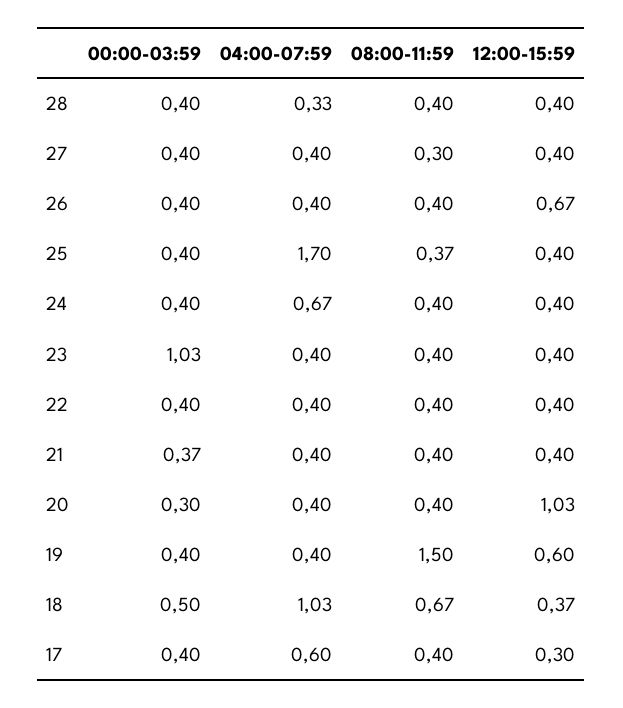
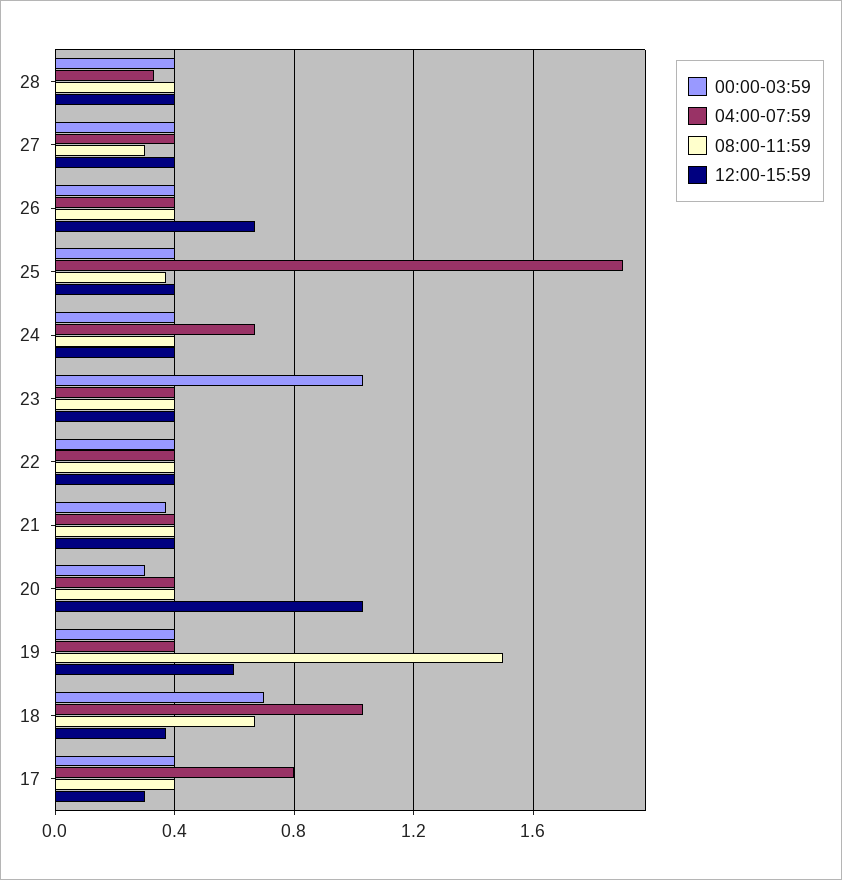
04:00-07:59, 25: 1.7 -> 1.9
00:00-03:59, 18: 0.5 -> 0.7
04:00-07:59, 17: 0.6 -> 0.8

